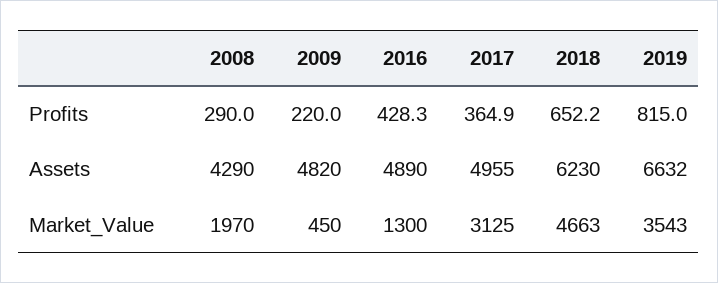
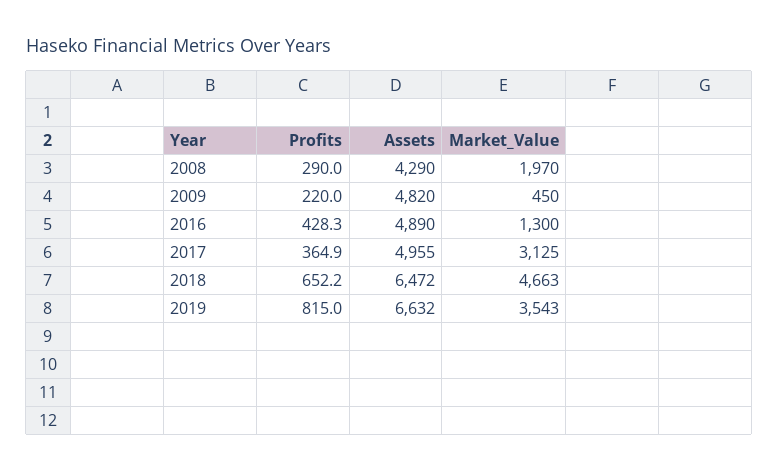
2018, Assets: 6230 -> 6472

